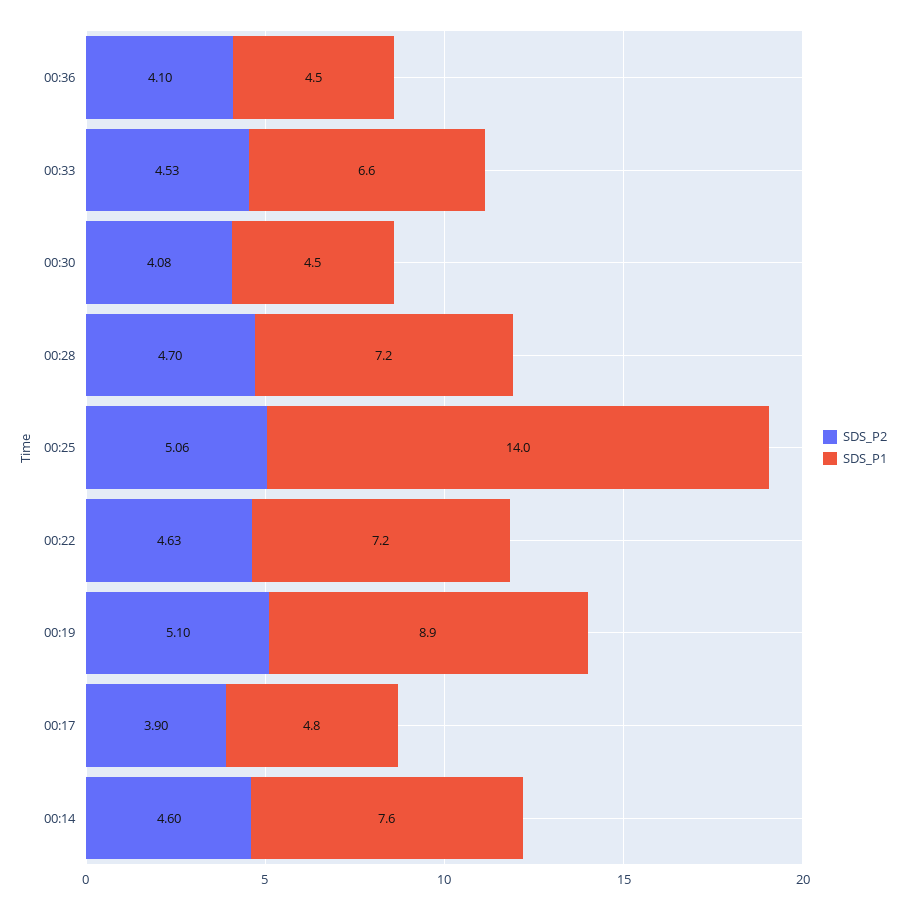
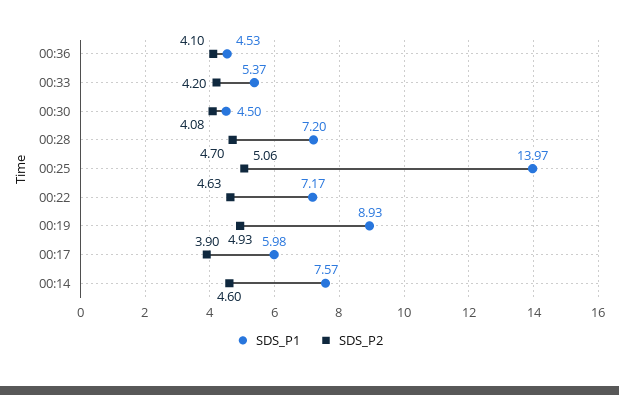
SDS_P2, 00:33: 4.53 -> 4.2
SDS_P1, 00:33: 6.6 -> 5.37
SDS_P2, 00:19: 5.1 -> 4.93
SDS_P1, 00:17: 4.8 -> 5.98

